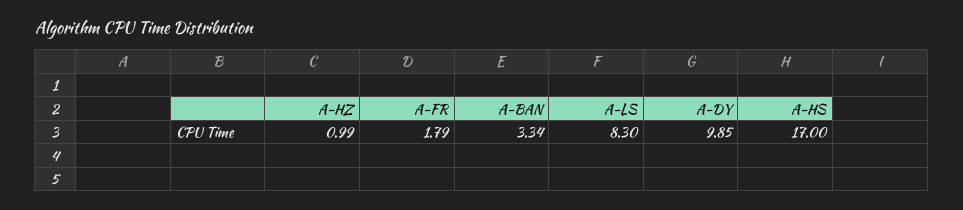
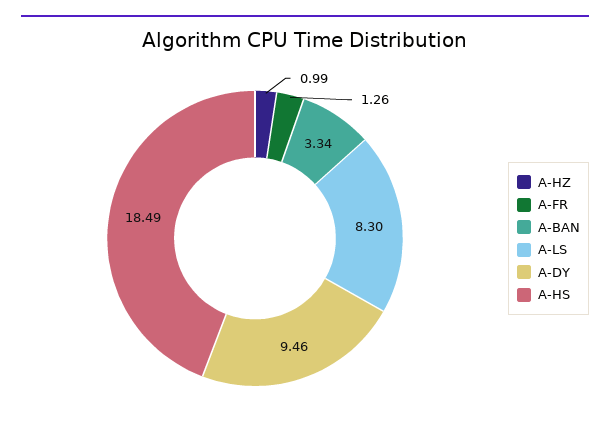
A-FR: 1.79 -> 1.26
A-DY: 9.85 -> 9.46
A-HS: 17 -> 18.49

